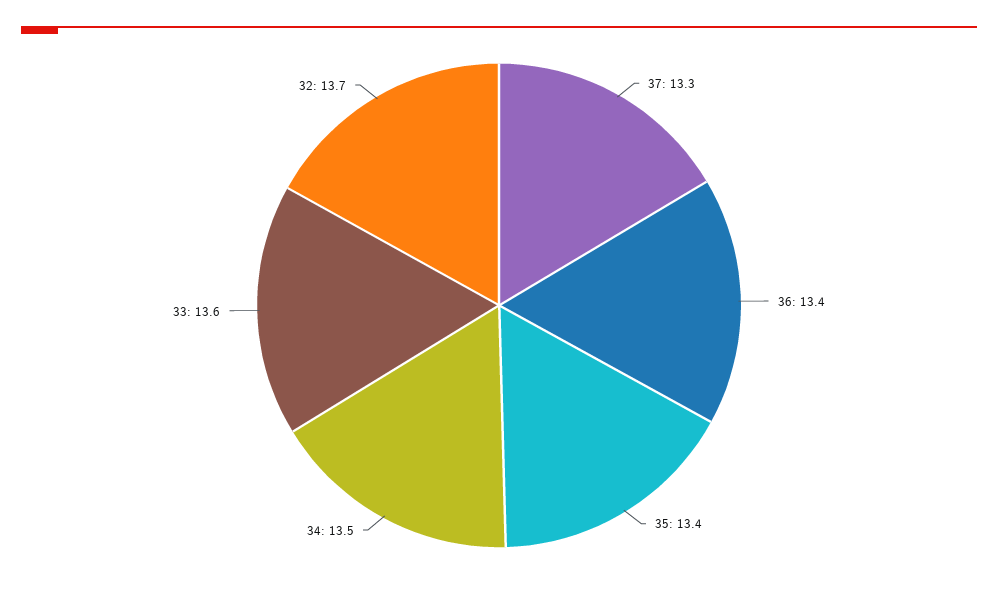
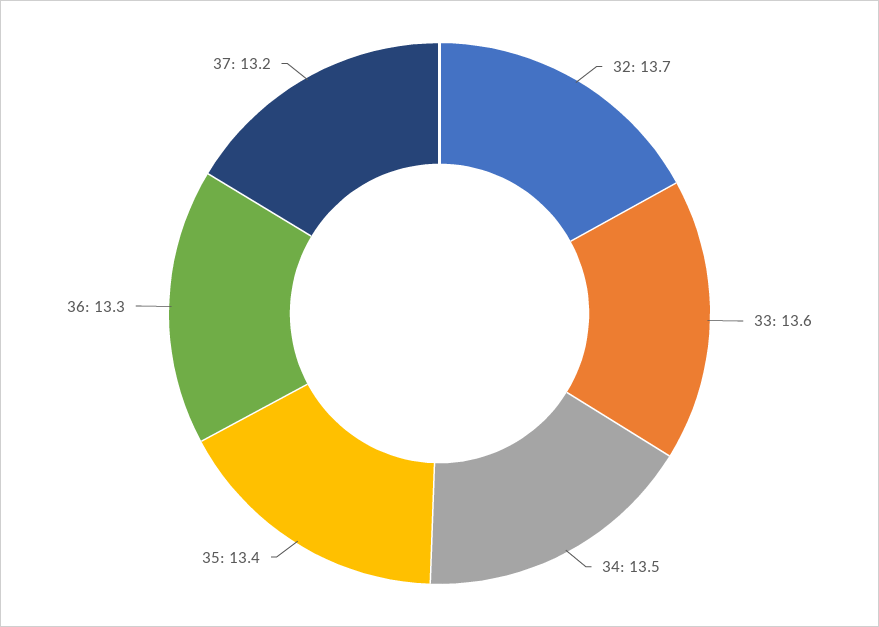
37: 13.3 -> 13.2
36: 13.4 -> 13.3

